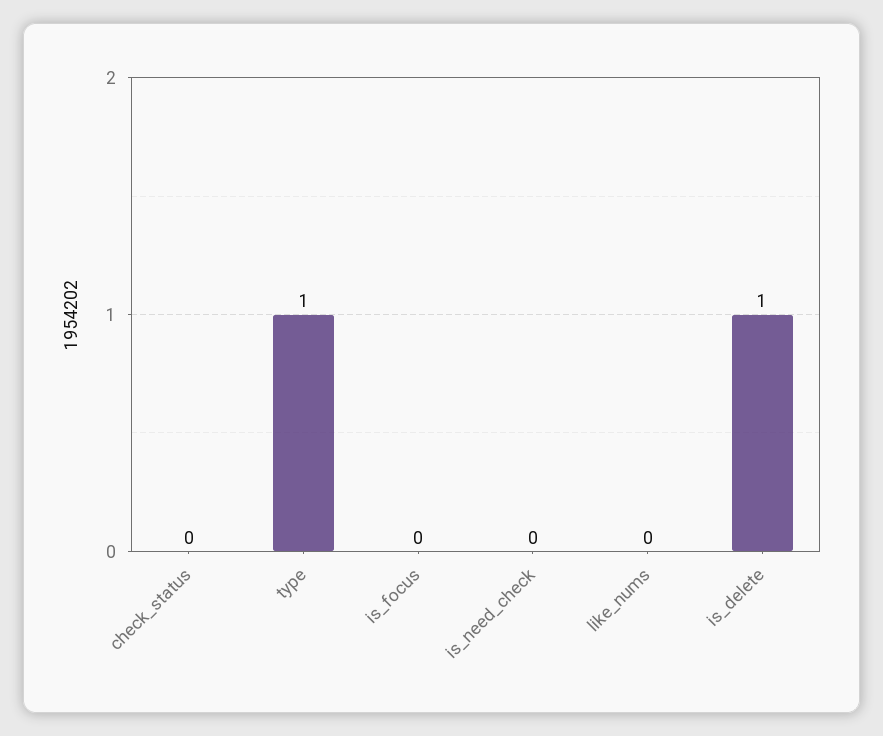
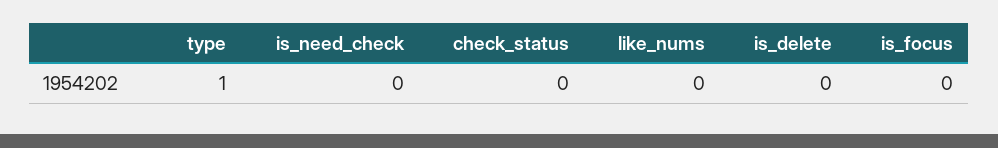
is_delete: 1 -> 0

